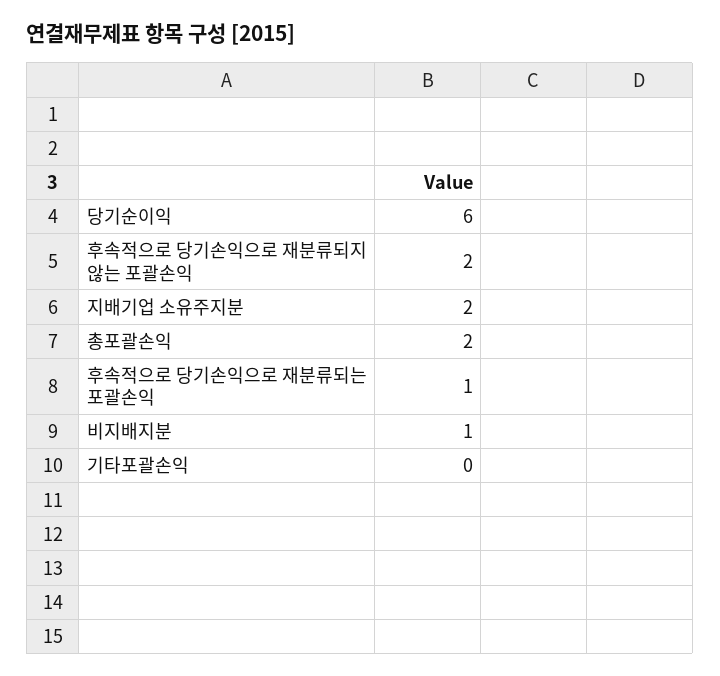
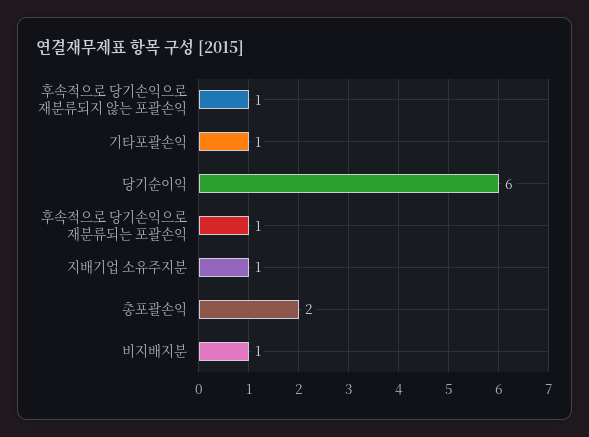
후속적으로 당기손익으로 재분류되지 않는 포괄손익: 2 -> 1
지배기업 소유주지분: 2 -> 1
기타포괄손익: 0 -> 1

